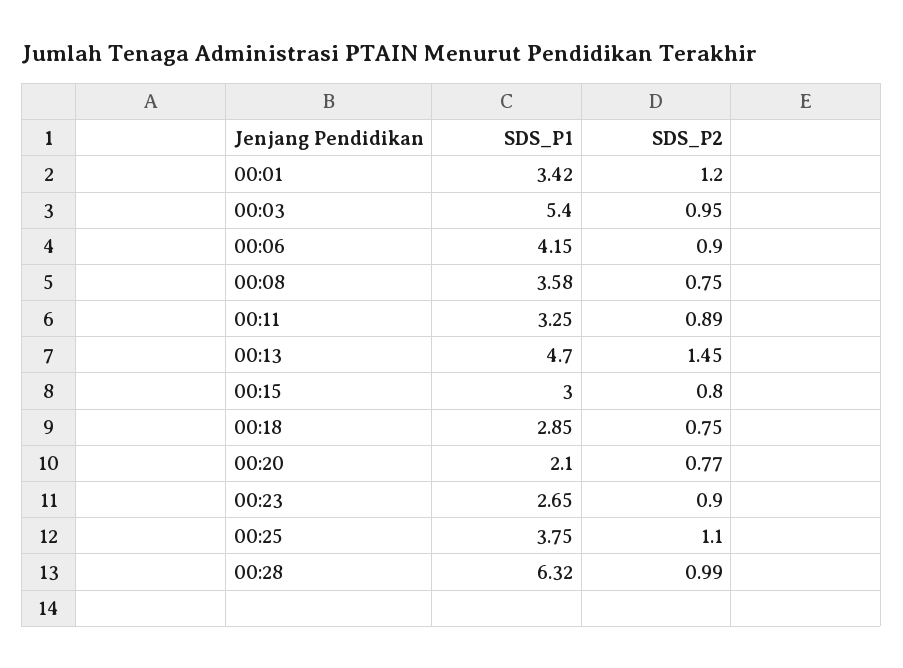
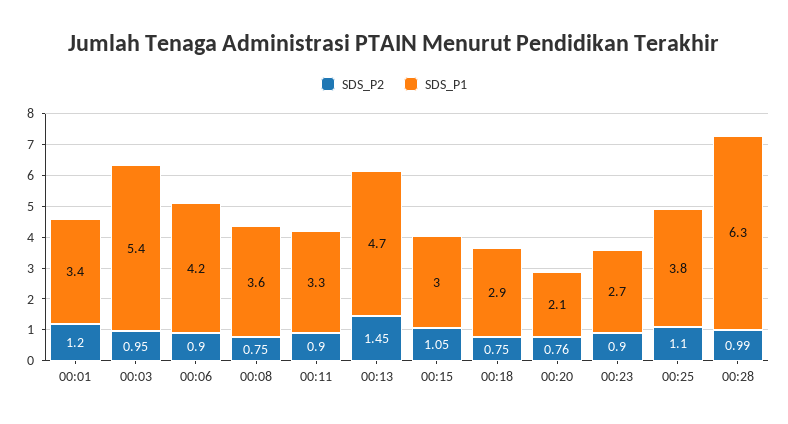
SDS_P2, 00:11: 0.89 -> 0.9
SDS_P2, 00:15: 0.8 -> 1.05
SDS_P2, 00:20: 0.77 -> 0.76

